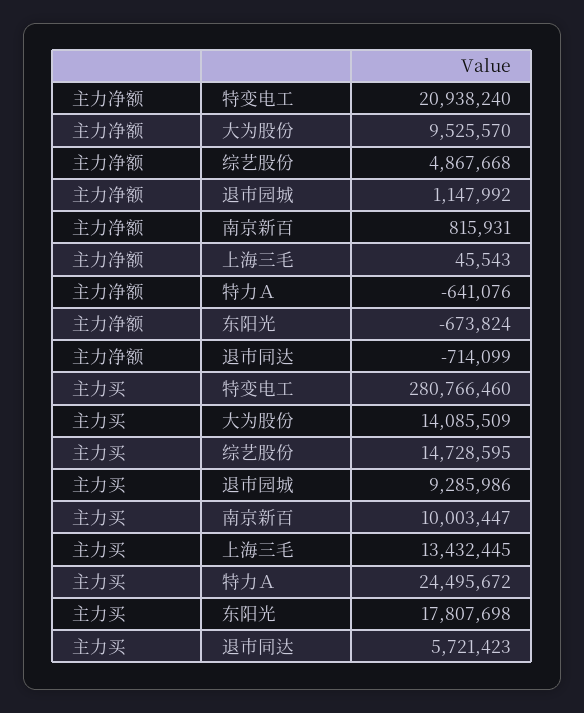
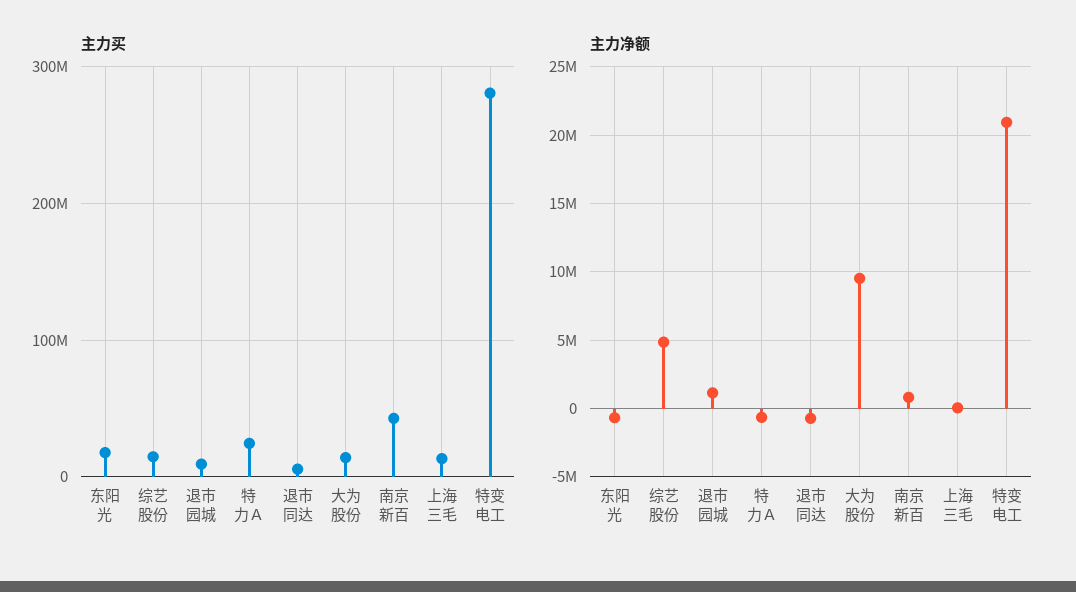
主力买, 南京新百: 10003447 -> 40000000

